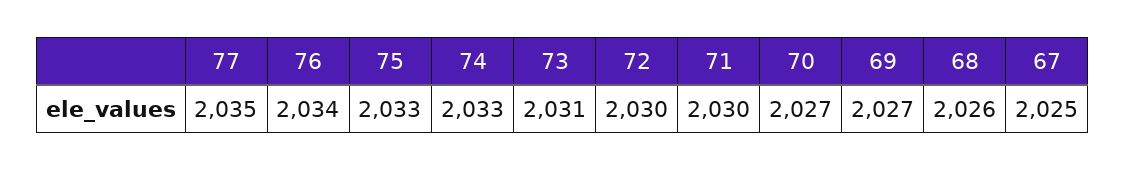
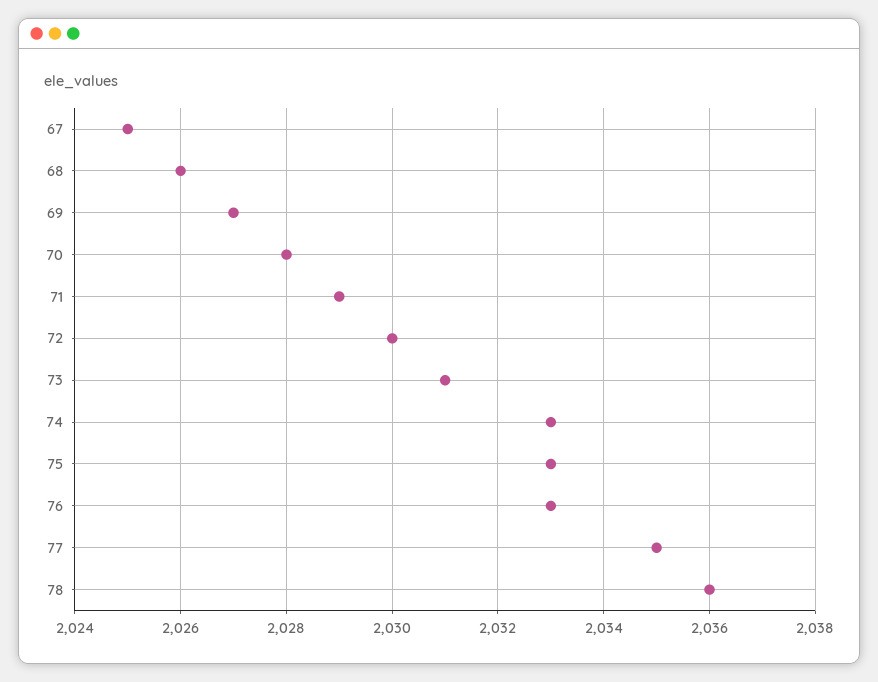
76: 2034 -> 2033
71: 2030 -> 2029
70: 2027 -> 2028
78: none -> 2036

